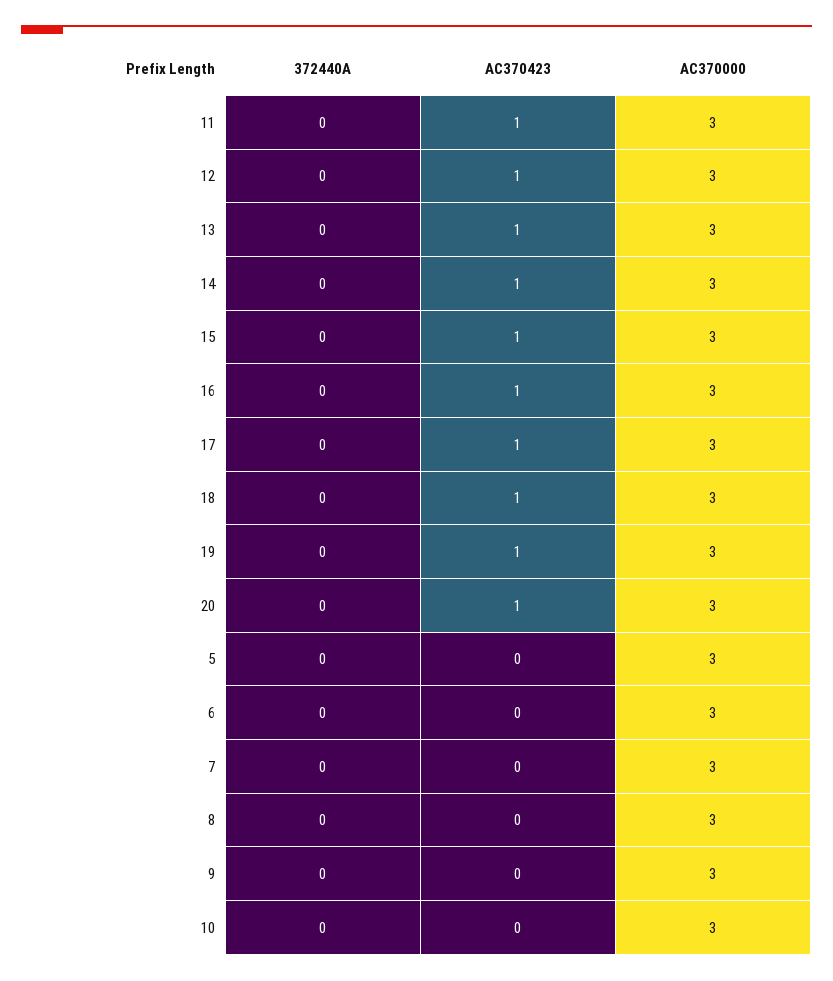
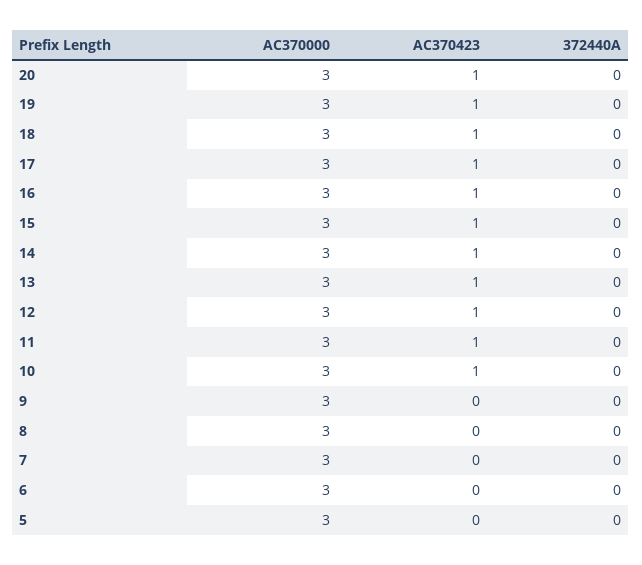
AC370423, 10: 0 -> 1

